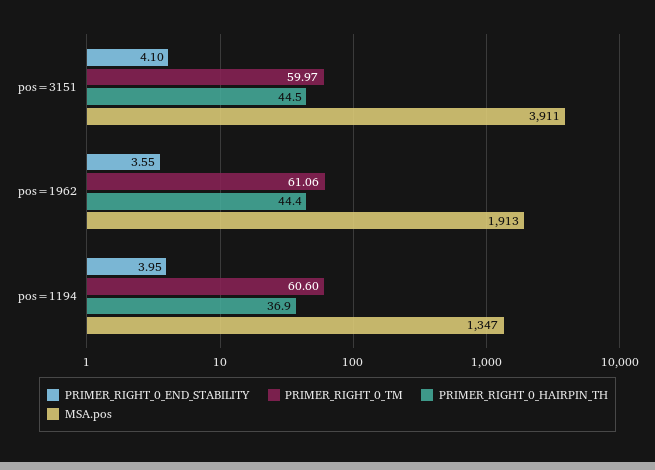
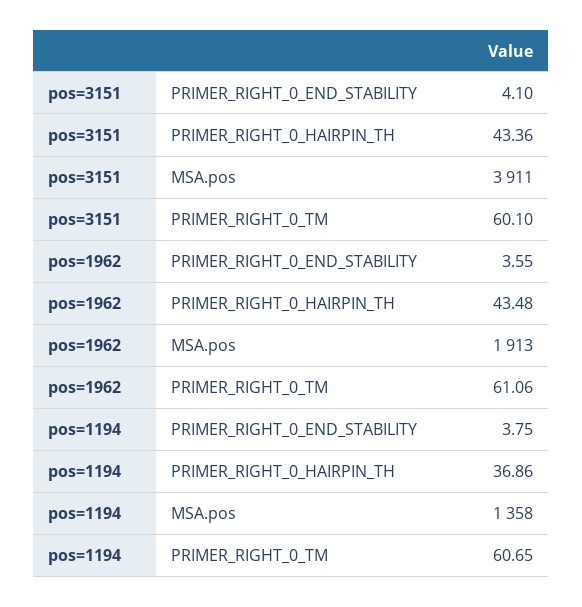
PRIMER_RIGHT_0_TM, pos=3151: 59.97 -> 60.1
PRIMER_RIGHT_0_HAIRPIN_TH, pos=3151: 44.5 -> 43.36
PRIMER_RIGHT_0_HAIRPIN_TH, pos=1962: 44.4 -> 43.48
PRIMER_RIGHT_0_END_STABILITY, pos=1194: 3.95 -> 3.75
PRIMER_RIGHT_0_TM, pos=1194: 60.6 -> 60.65
MSA.pos, pos=1194: 1347 -> 1358

